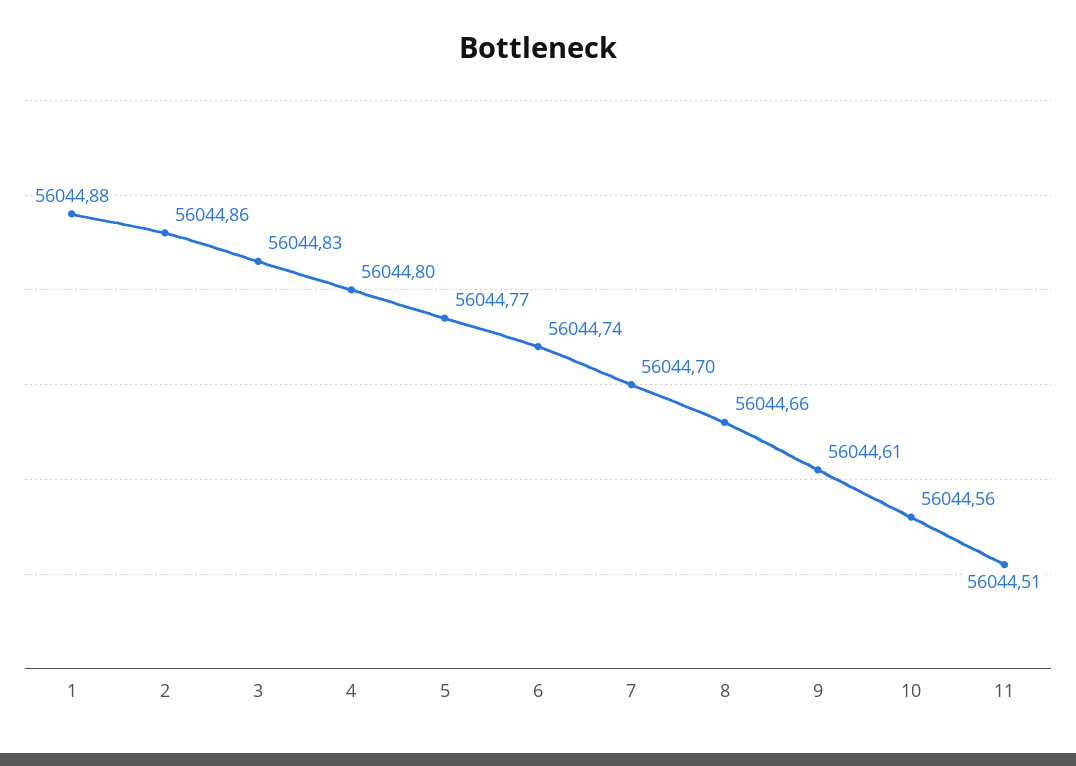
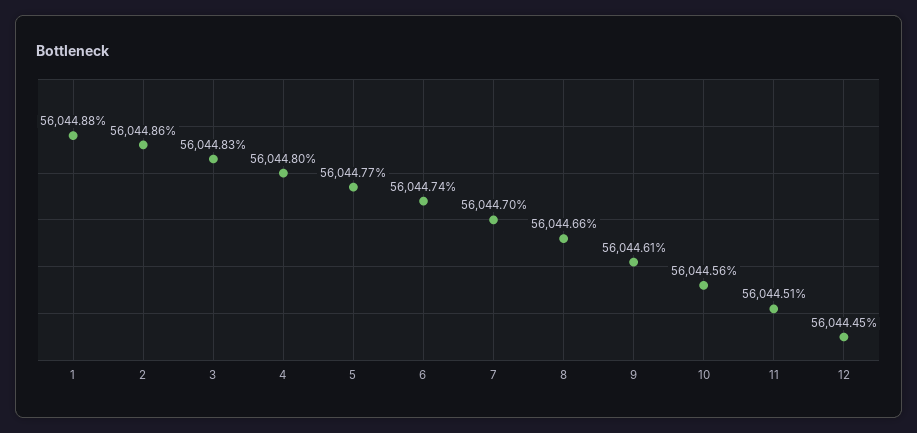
12: none -> 56044.45

